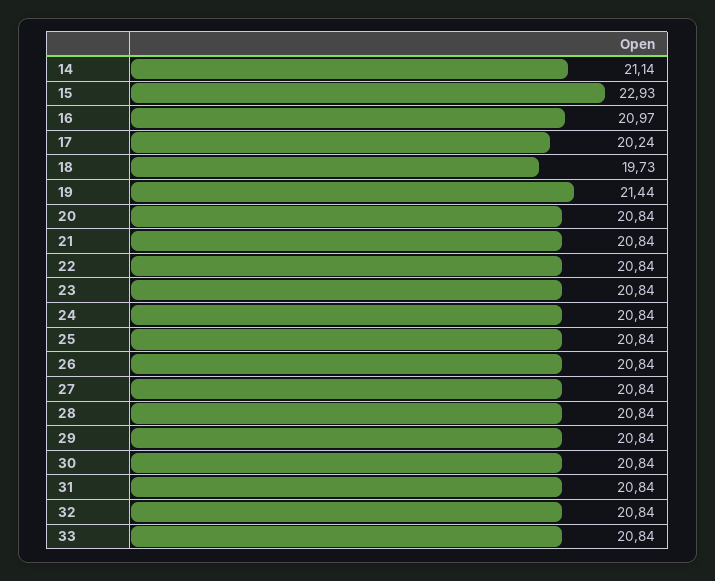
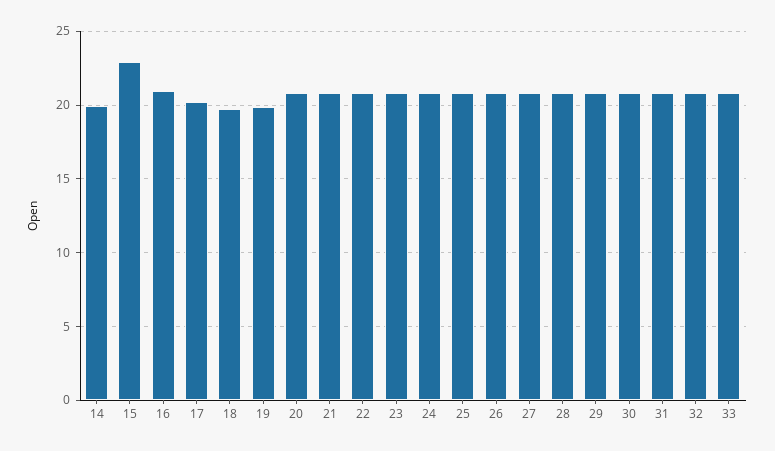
14: 21.14 -> 20
19: 21.44 -> 20

